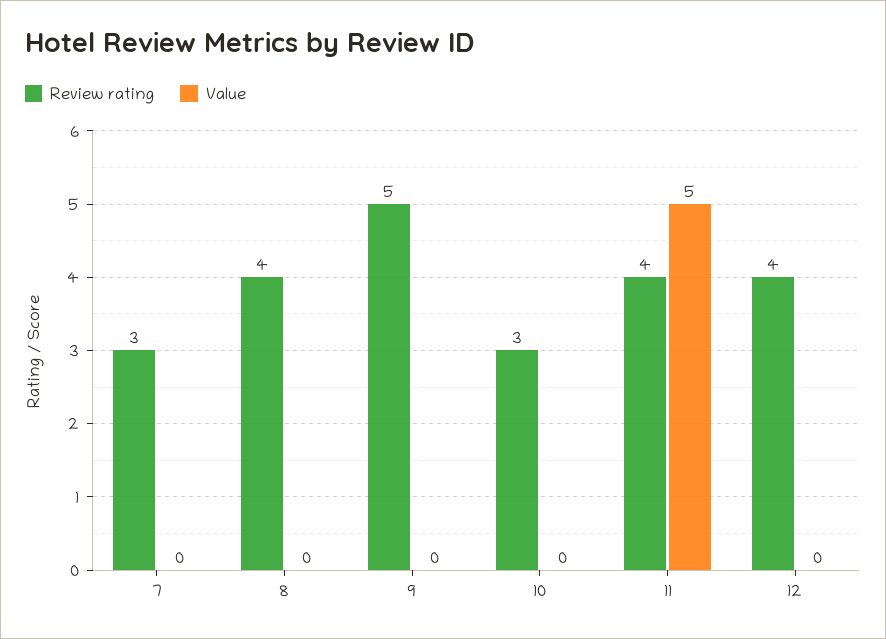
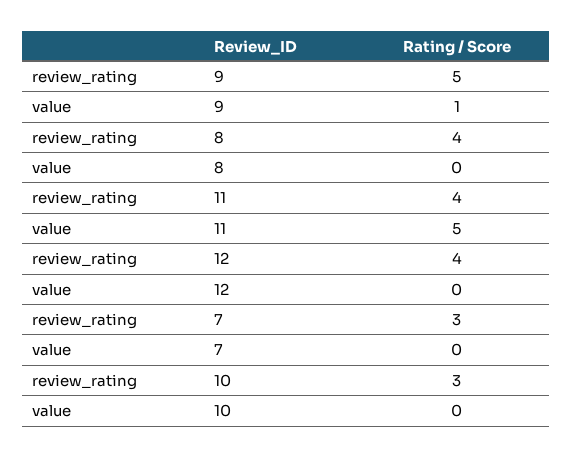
Value, 9: 0 -> 1

